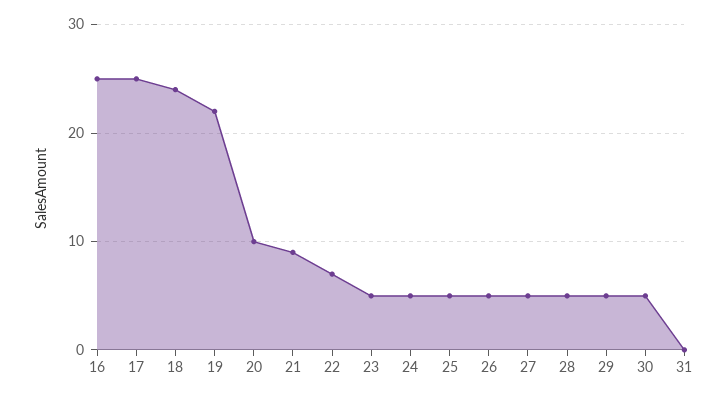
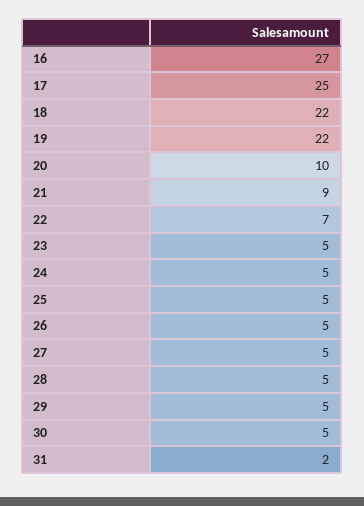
16: 25 -> 27
18: 24 -> 22
31: 0 -> 2

